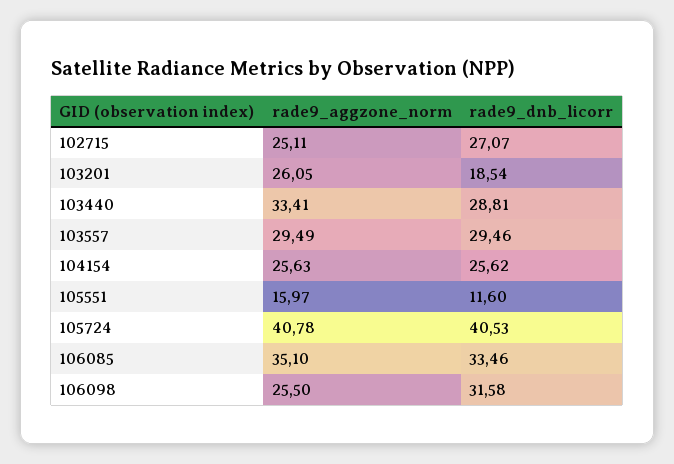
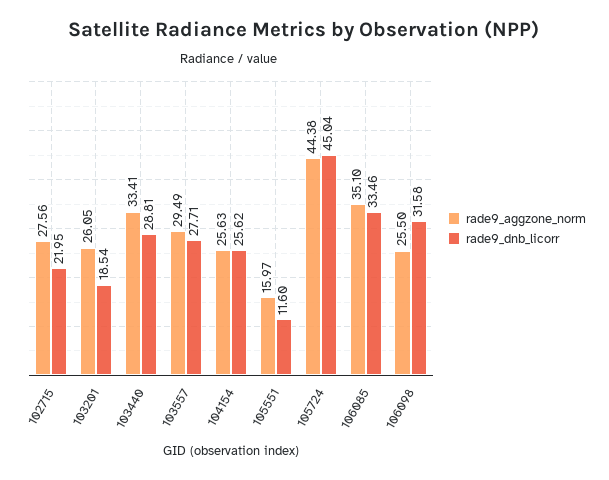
rade9_aggzone_norm, 102715: 25.11 -> 27.56
rade9_dnb_licorr, 102715: 27.07 -> 21.95
rade9_dnb_licorr, 103557: 29.46 -> 27.71
rade9_aggzone_norm, 105724: 40.78 -> 44.38
rade9_dnb_licorr, 105724: 40.53 -> 45.04

